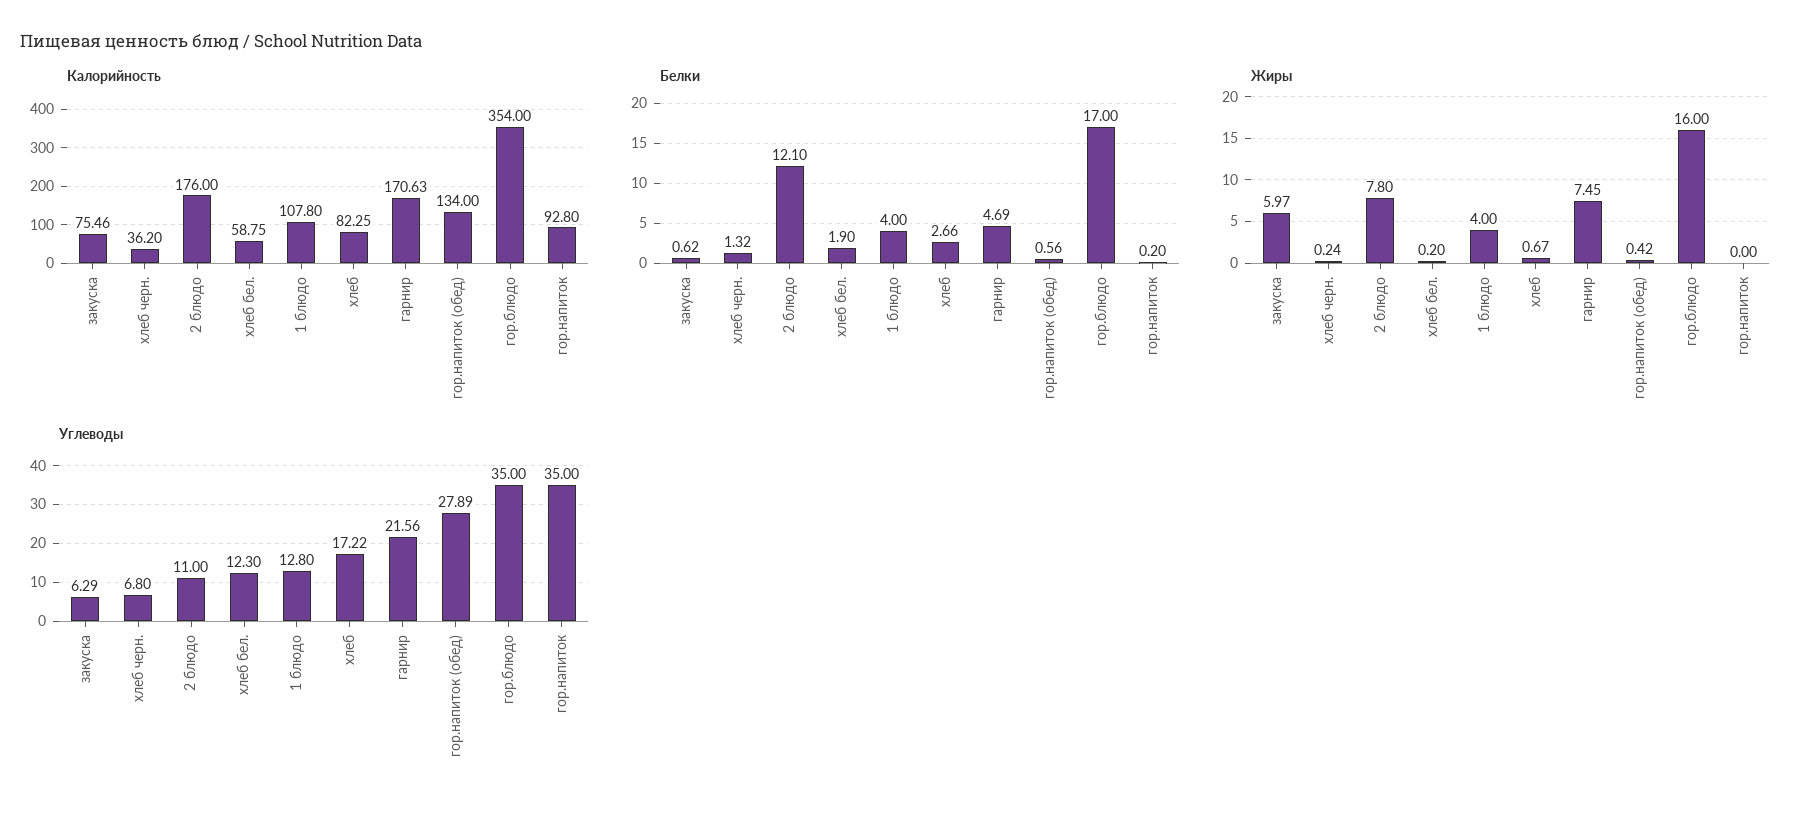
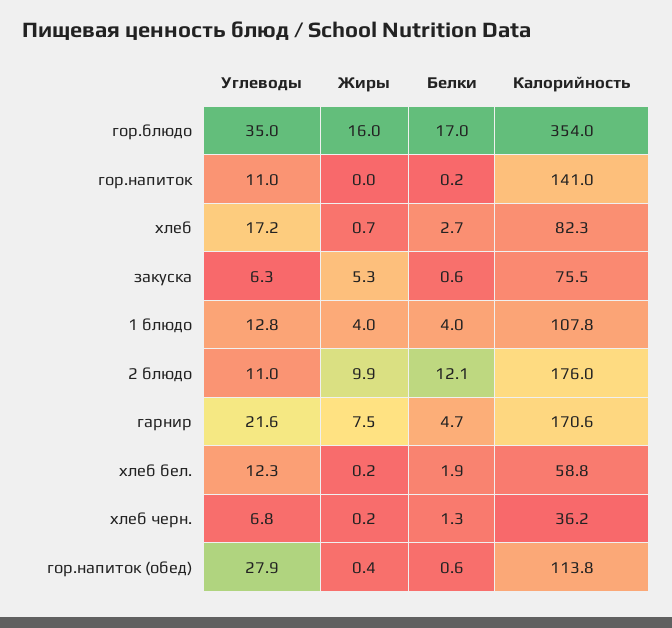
Калорийность, гор.напиток (обед): 134 -> 113.8
Калорийность, гор.напиток: 92.8 -> 141
Жиры, закуска: 5.97 -> 5.3
Жиры, 2 блюдо: 7.8 -> 9.9
Углеводы, гор.напиток: 35 -> 11

